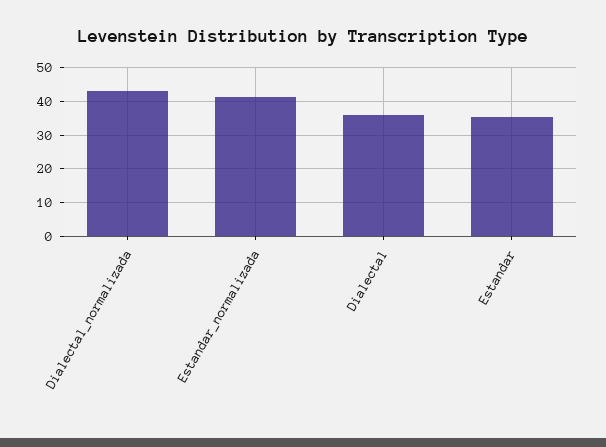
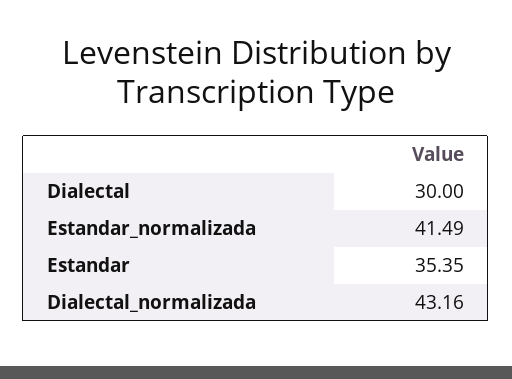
Dialectal: 36 -> 30

